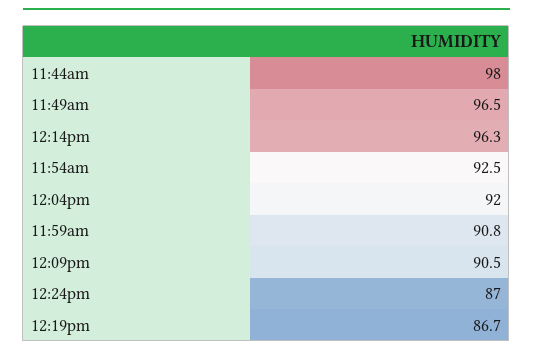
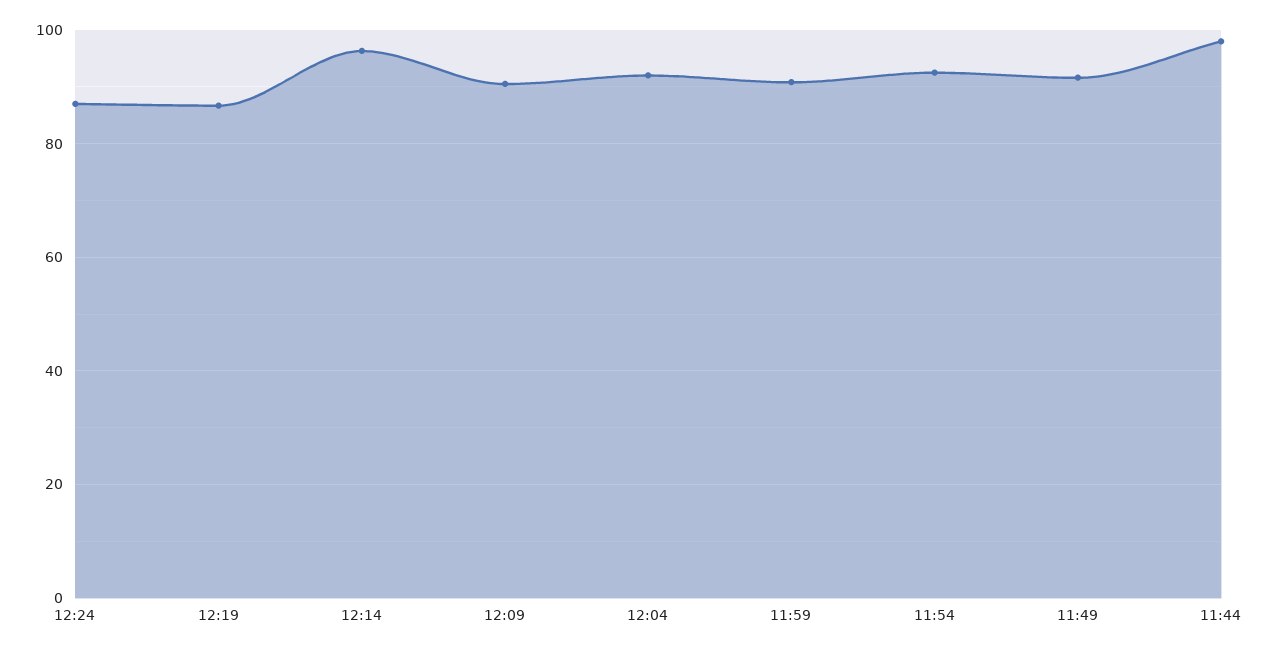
11:49am: 96.5 -> 92

